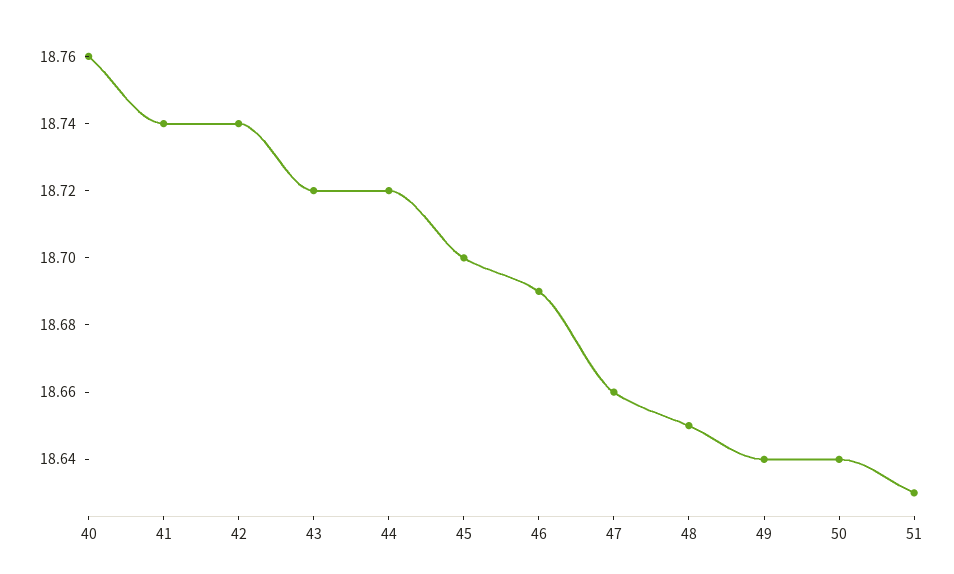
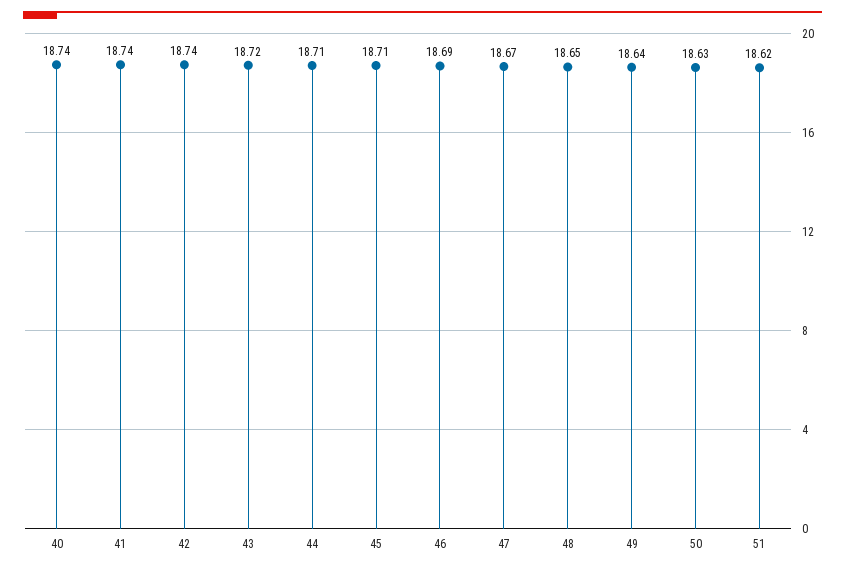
40: 18.76 -> 18.74
44: 18.72 -> 18.71
45: 18.7 -> 18.71
47: 18.66 -> 18.67
50: 18.64 -> 18.63
51: 18.63 -> 18.62

